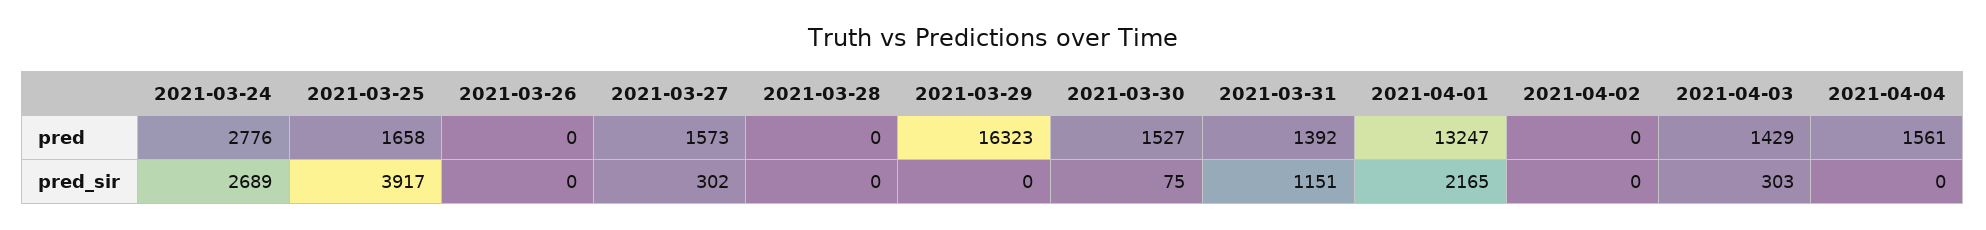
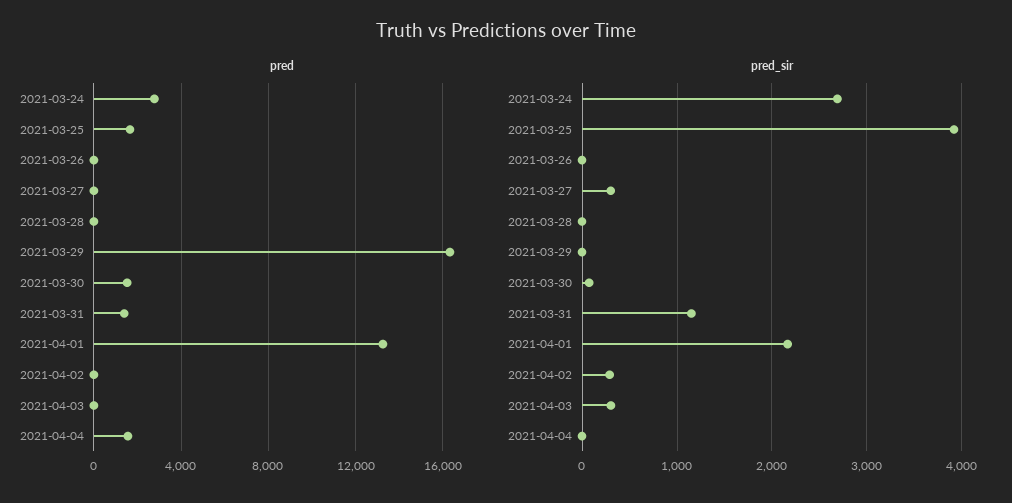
pred, 2021-03-27: 1573 -> 0
pred, 2021-04-03: 1429 -> 0
pred_sir, 2021-04-02: 0 -> 300

